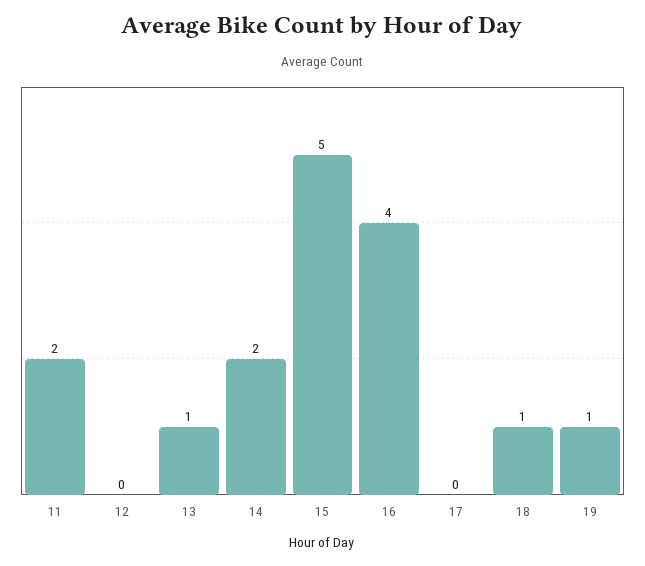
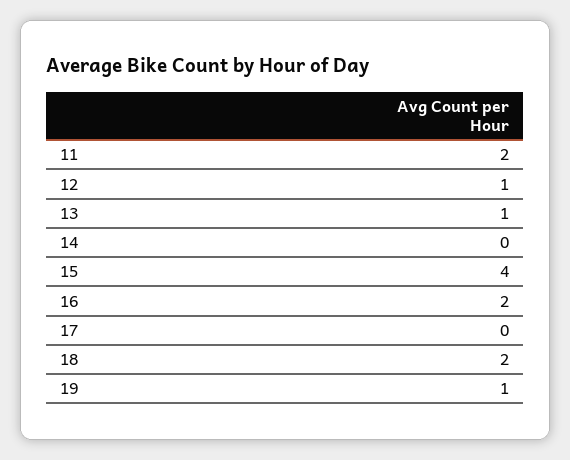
12: 0 -> 1
14: 2 -> 0
15: 5 -> 4
16: 4 -> 2
18: 1 -> 2

